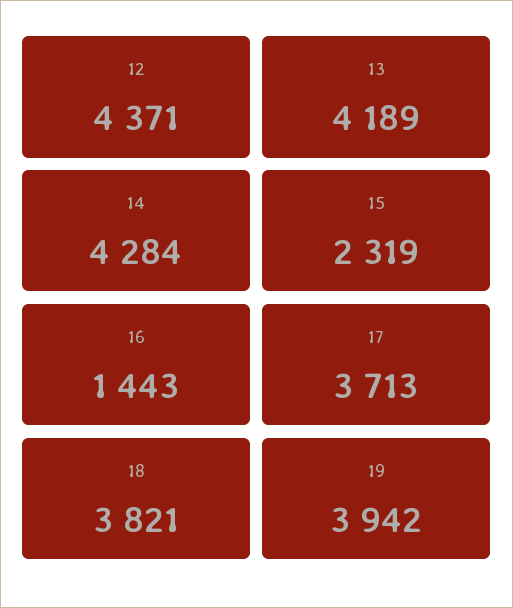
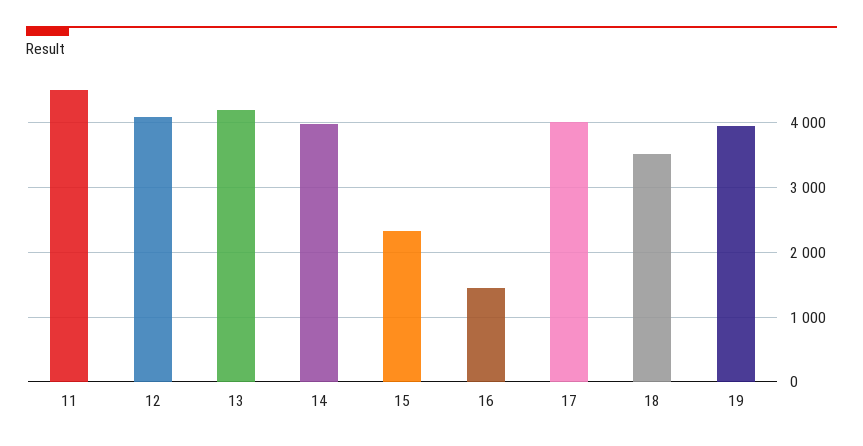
12: 4371 -> 4100
14: 4284 -> 4000
17: 3713 -> 4000
18: 3821 -> 3500
11: none -> 4500

